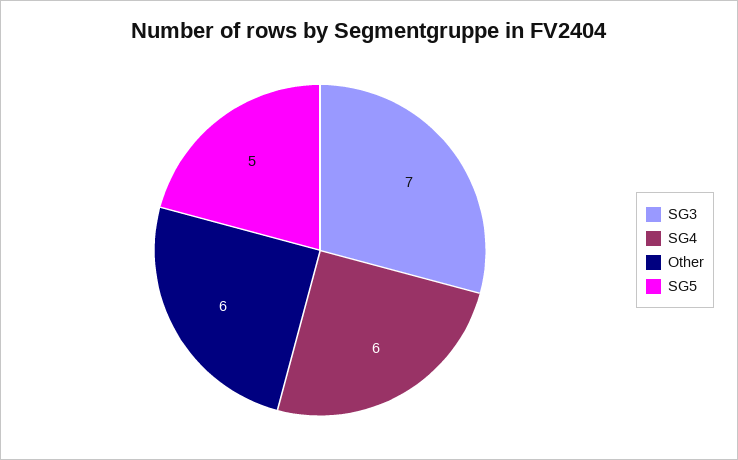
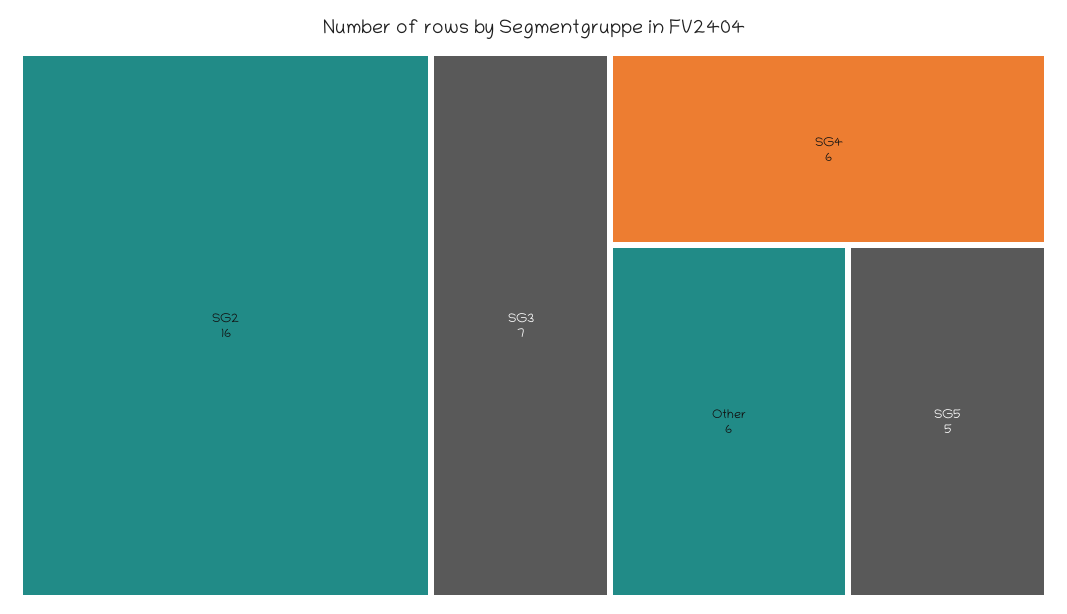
SG2: none -> 16

